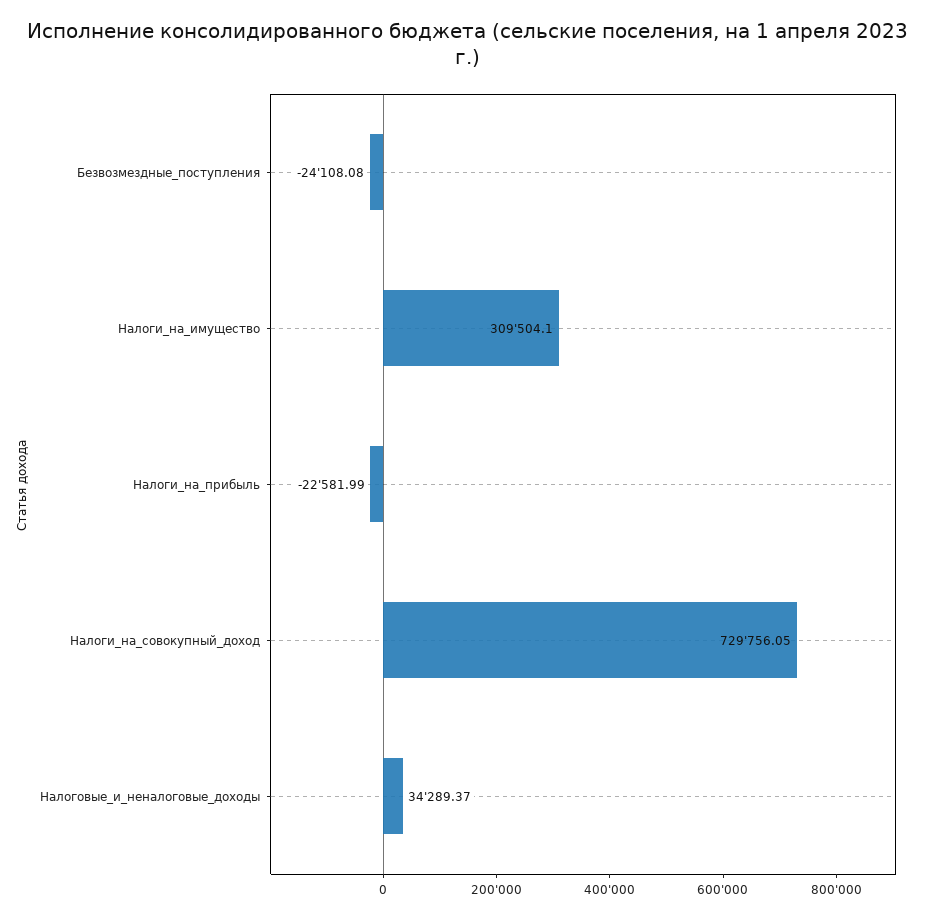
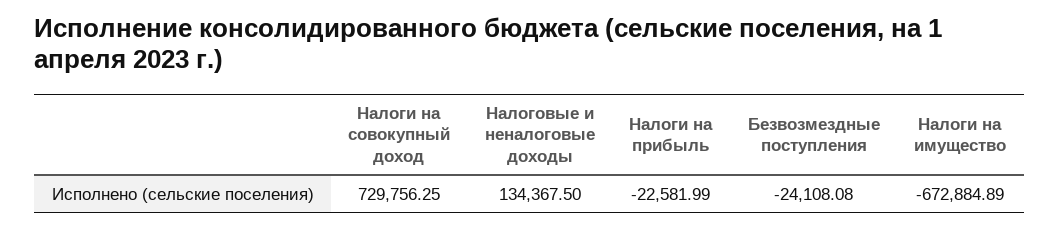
Налоги_на_имущество: 309504.1 -> -672884.89
Налоги_на_совокупный_доход: 729756.05 -> 729756.25
Налоговые_и_неналоговые_доходы: 34289.37 -> 134367.5

